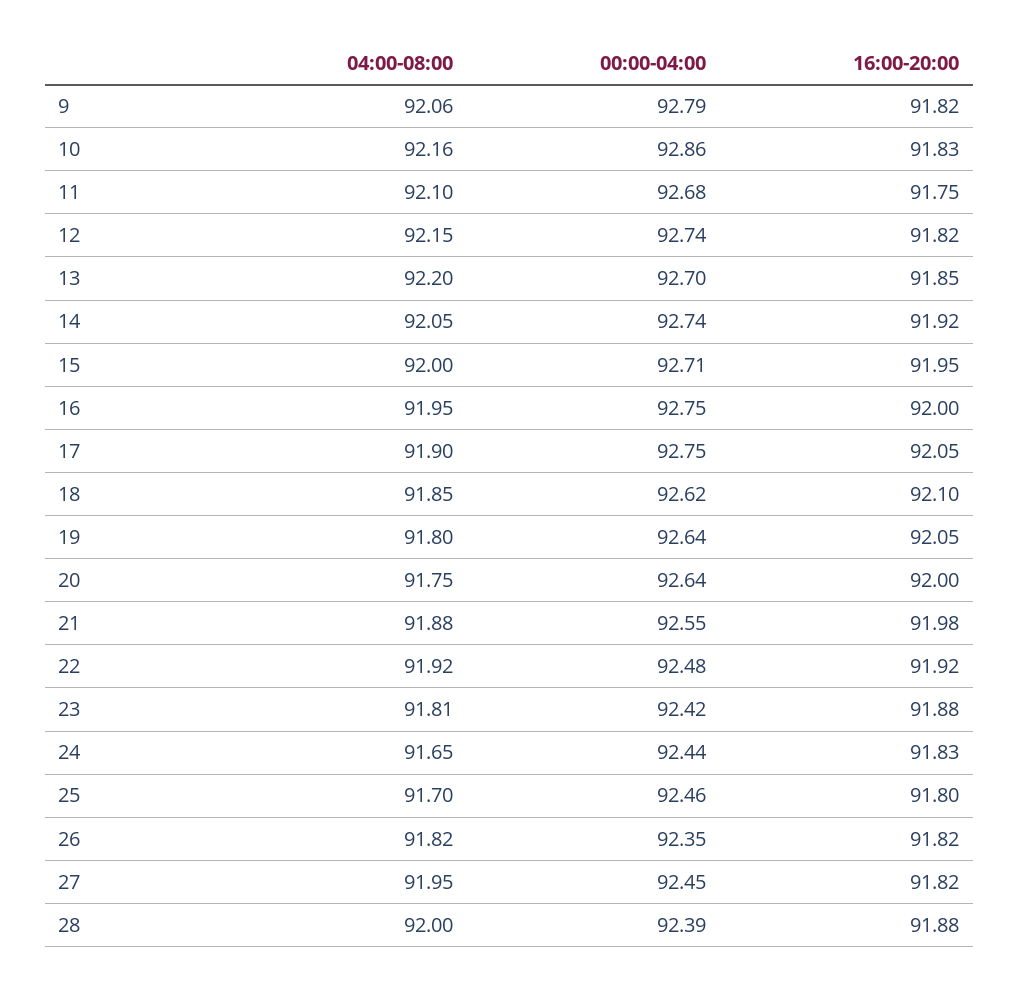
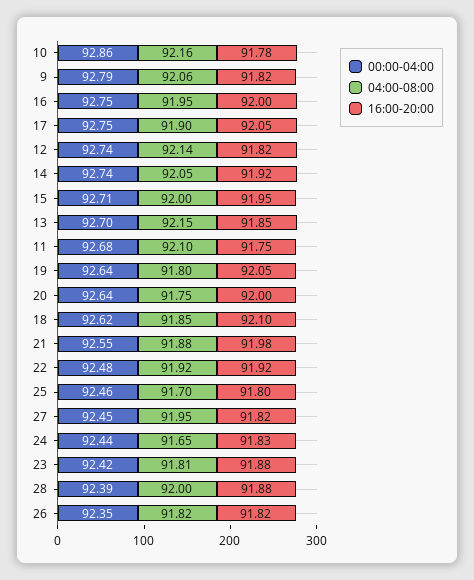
16:00-20:00, 10: 91.83 -> 91.78
04:00-08:00, 12: 92.15 -> 92.14
04:00-08:00, 13: 92.2 -> 92.15

